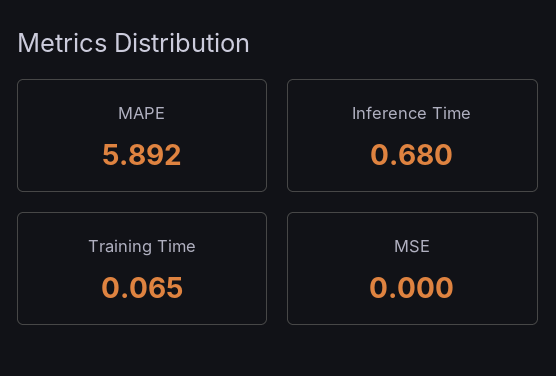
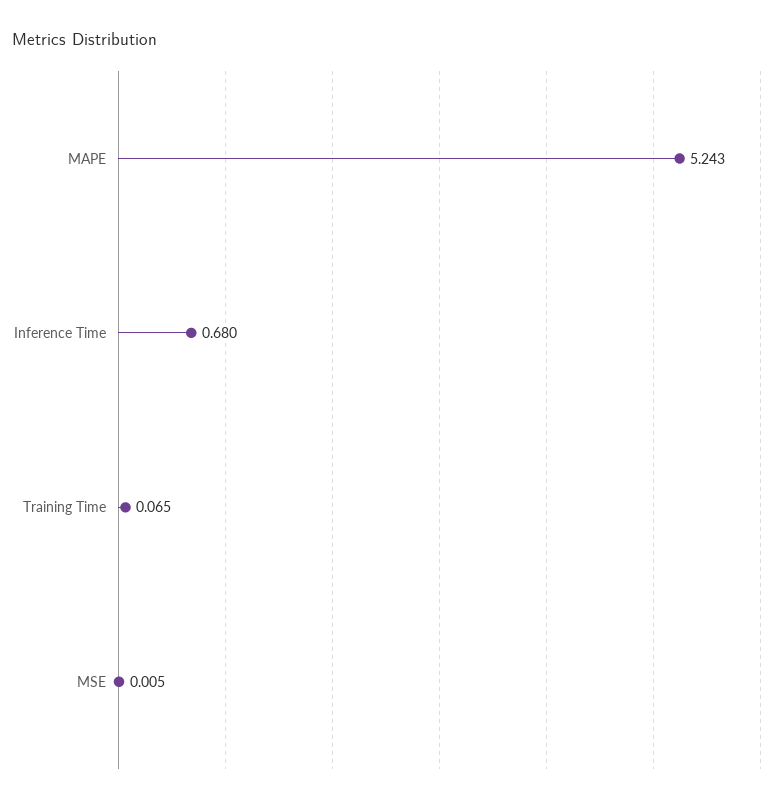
MAPE: 5.892 -> 5.243
MSE: 0 -> 0.005

